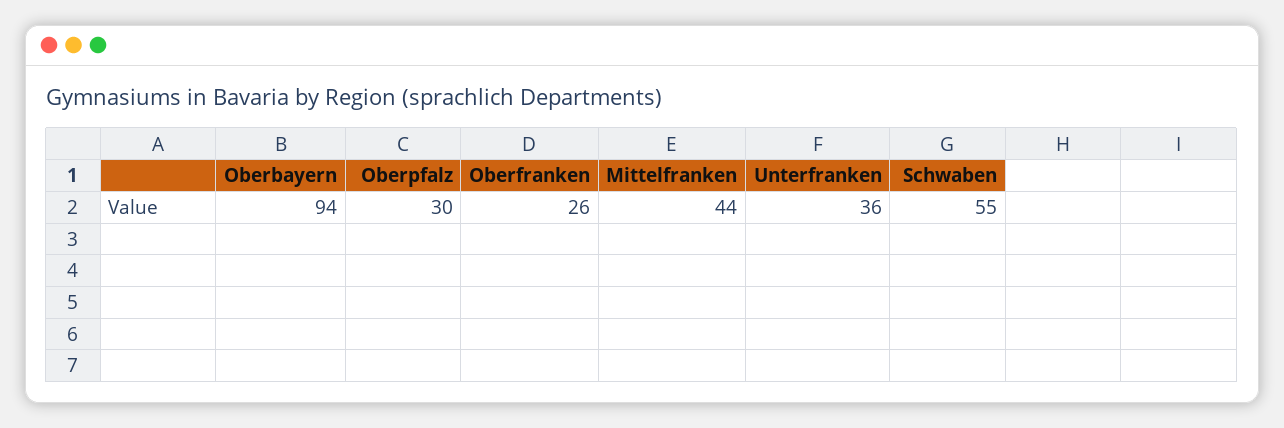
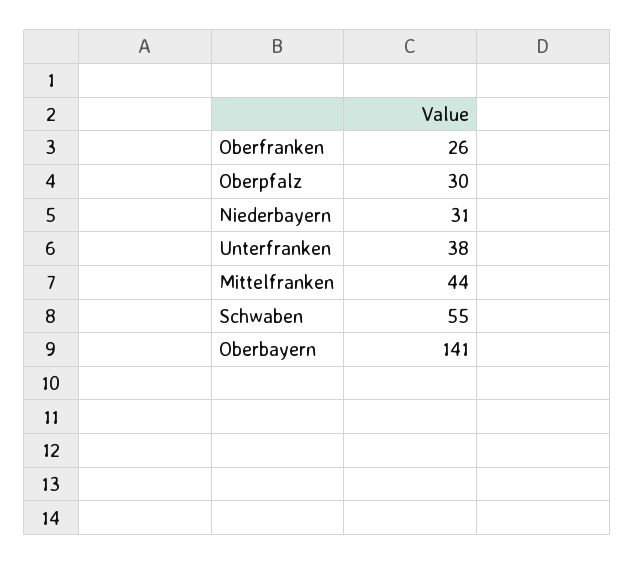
Oberbayern: 94 -> 141
Unterfranken: 36 -> 38
Niederbayern: none -> 31

